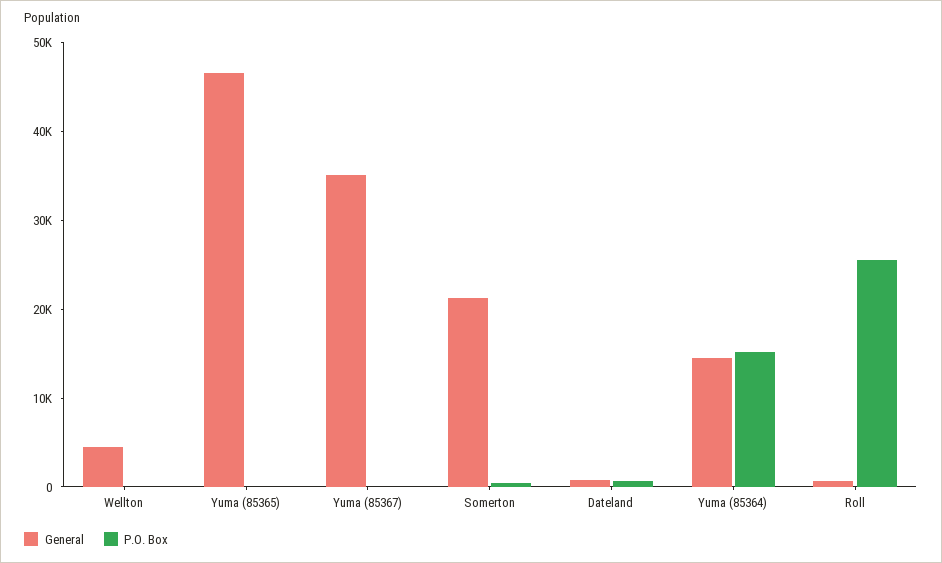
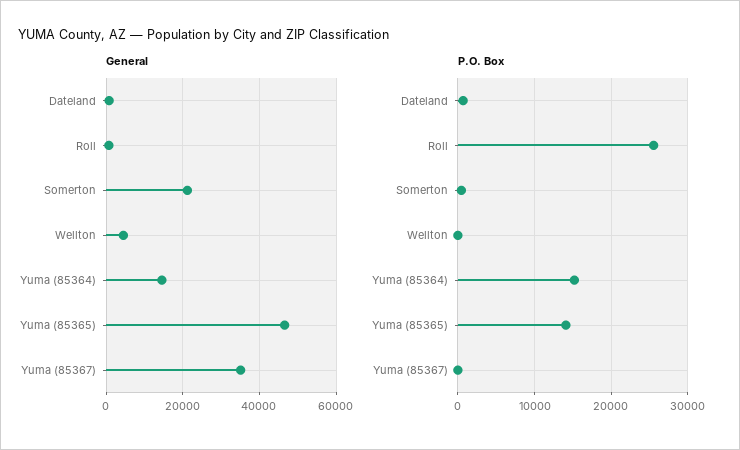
P.O. Box, Yuma (85365): 0 -> 14000

